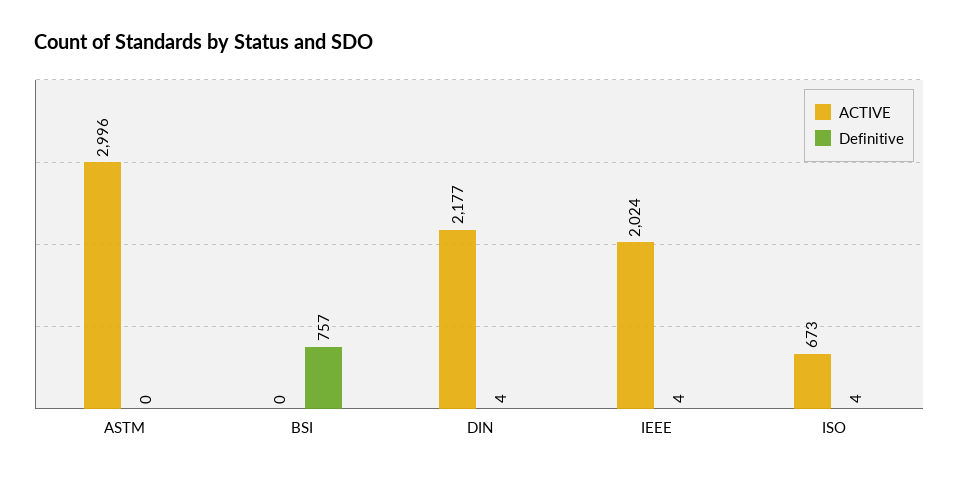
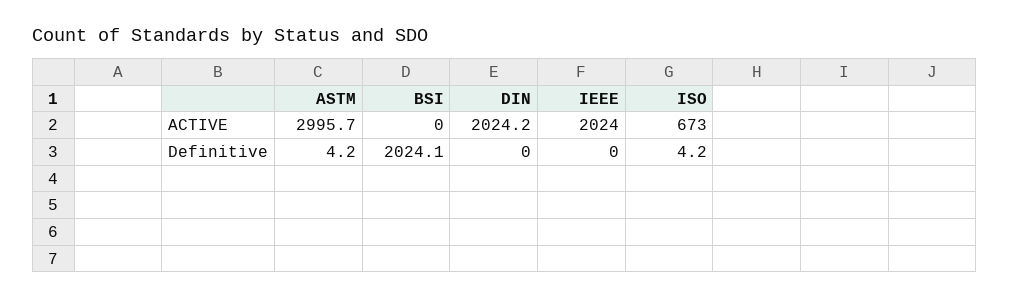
Definitive, ASTM: 0 -> 4.2
Definitive, BSI: 757 -> 2024.1
ACTIVE, DIN: 2177 -> 2024.2
Definitive, DIN: 4 -> 0
Definitive, IEEE: 4 -> 0

